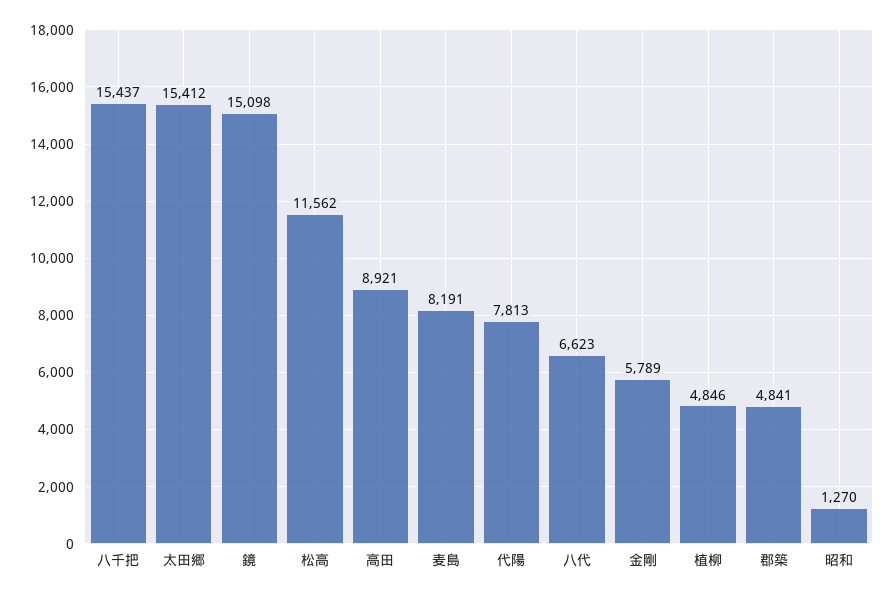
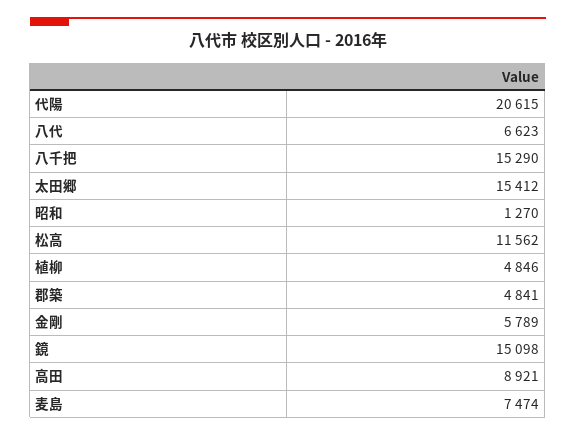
八千把: 15437 -> 15290
麦島: 8191 -> 7474
代陽: 7813 -> 20615

